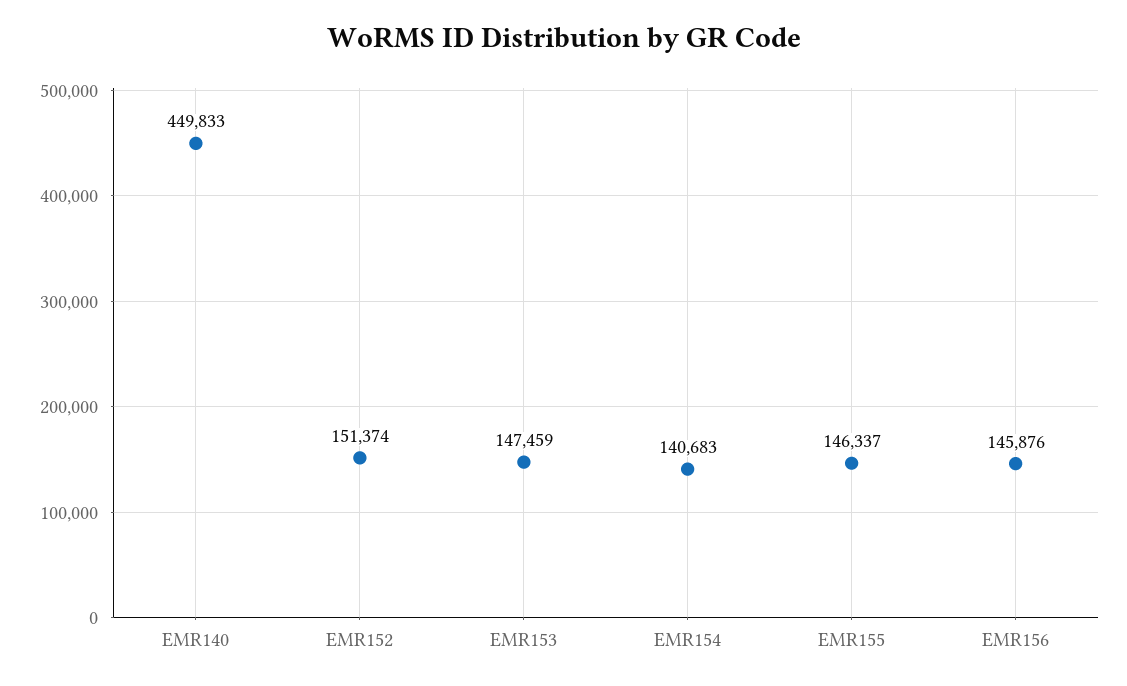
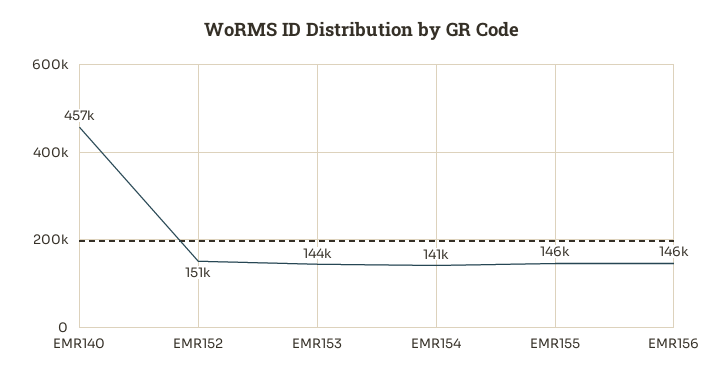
EMR140: 449833 -> 457000
EMR153: 147459 -> 144000

